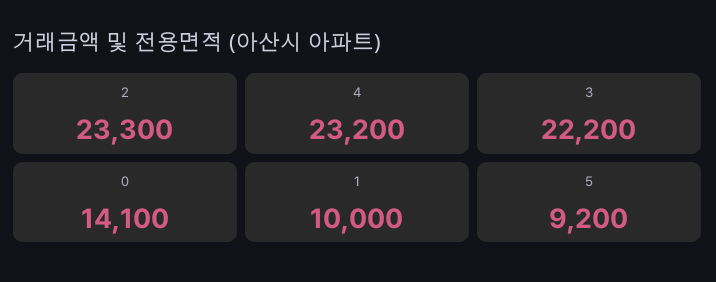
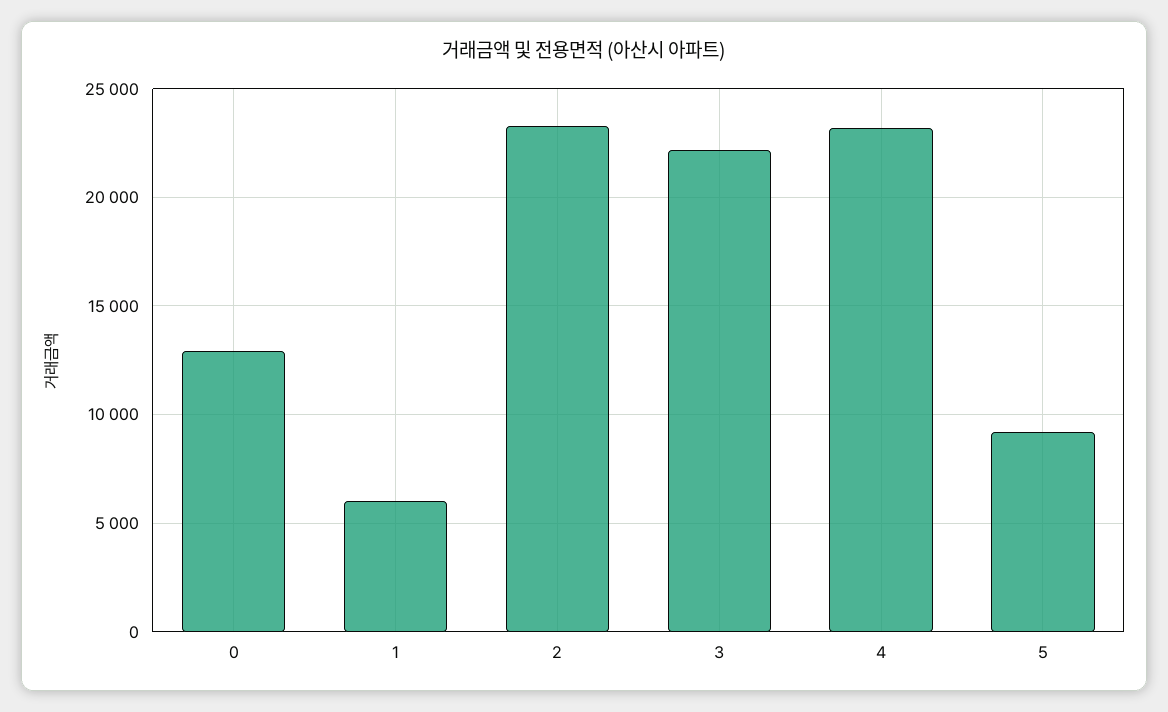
0: 14100 -> 13000
1: 10000 -> 6000

